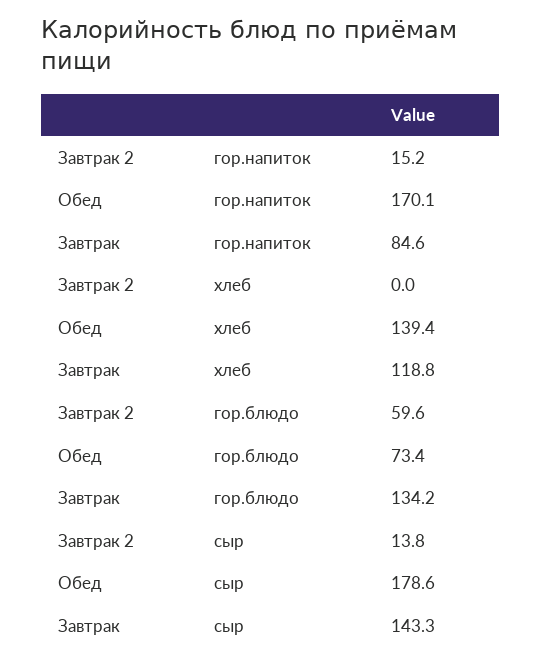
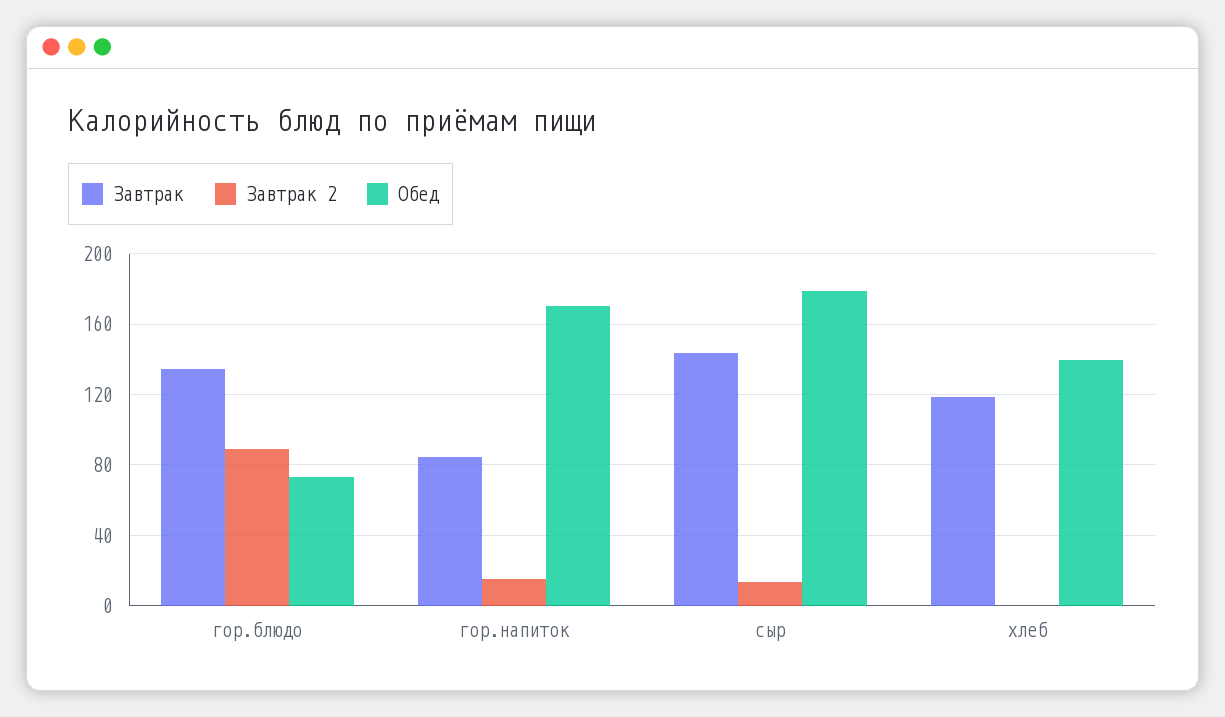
Завтрак 2, гор.блюдо: 59.6 -> 90

